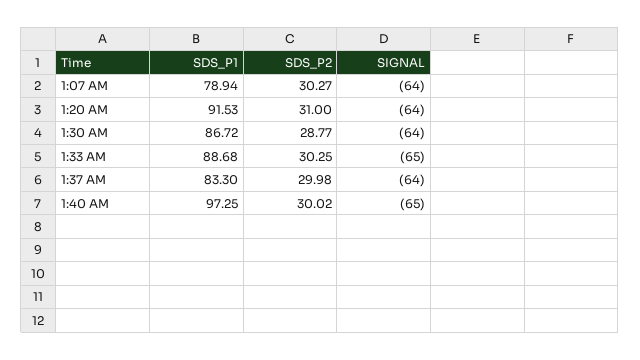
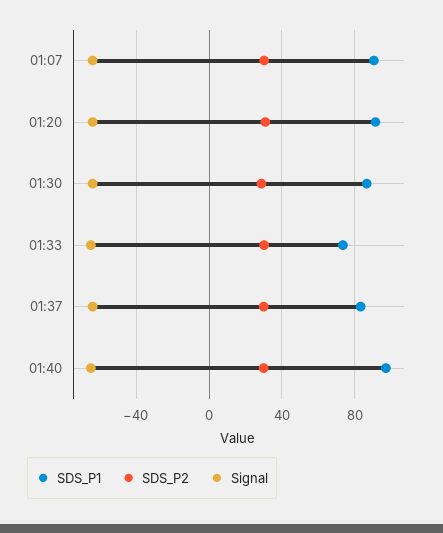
SDS_P1, 1:07 AM: 78.94 -> 90
SDS_P1, 1:33 AM: 88.68 -> 75

